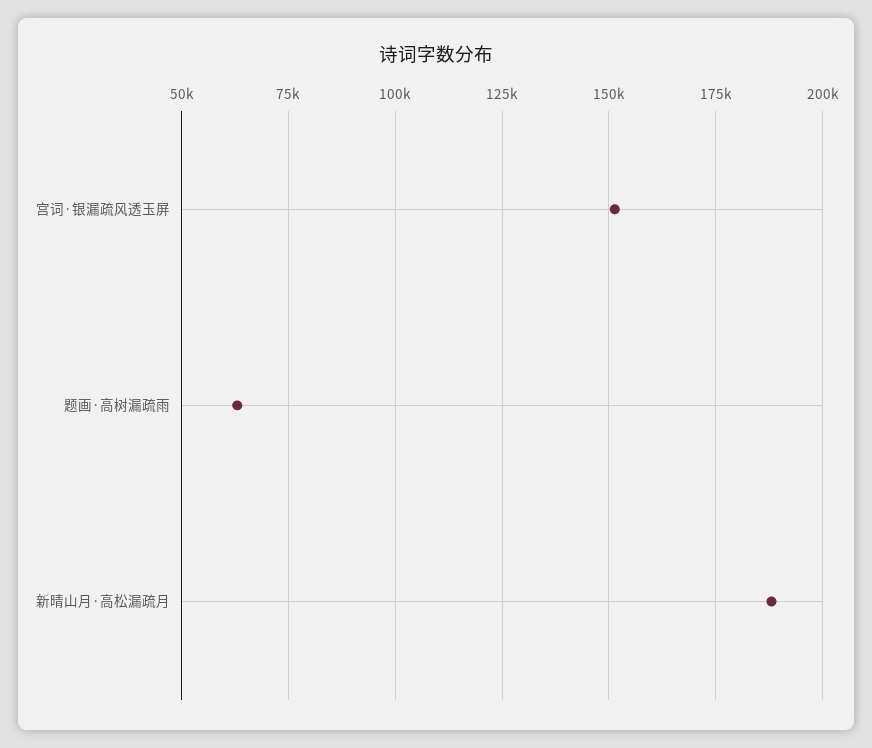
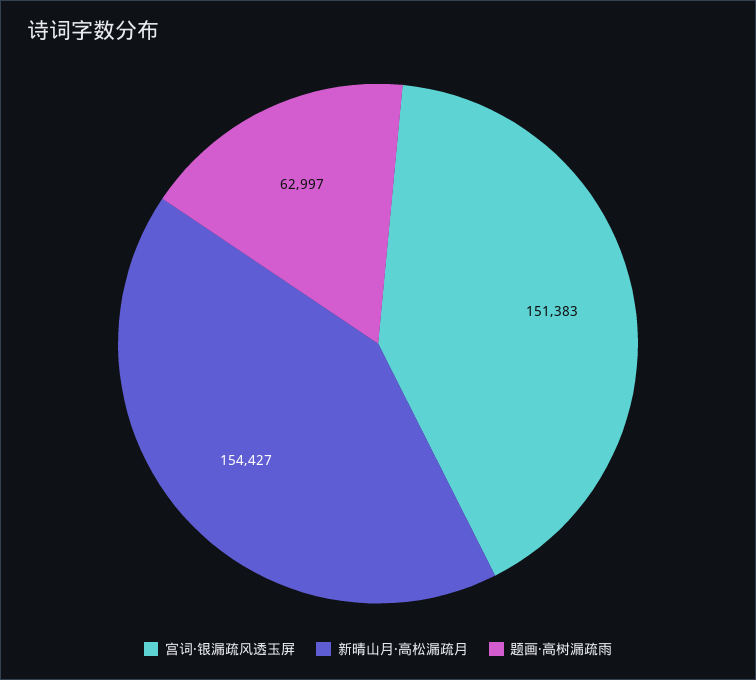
新晴山月·高松漏疏月: 187500 -> 154427

